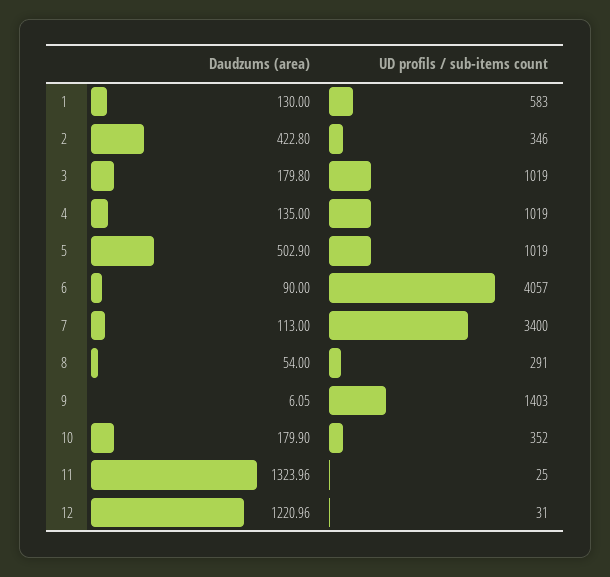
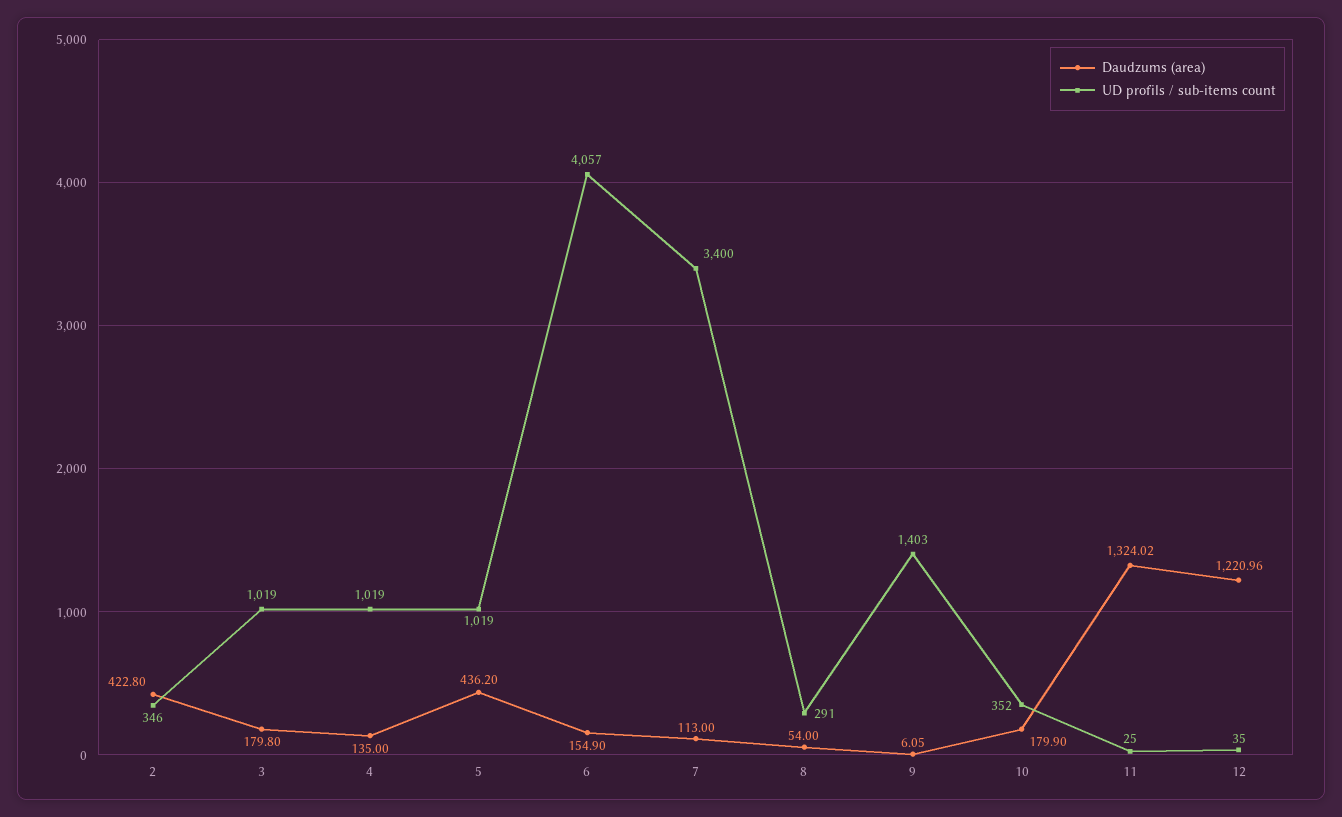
Daudzums (area), 1: 130 -> none
UD profils / sub-items count, 1: 583 -> none
Daudzums (area), 5: 502.9 -> 436.2
Daudzums (area), 6: 90 -> 154.9
Daudzums (area), 11: 1323.96 -> 1324.02
UD profils / sub-items count, 12: 31 -> 35

